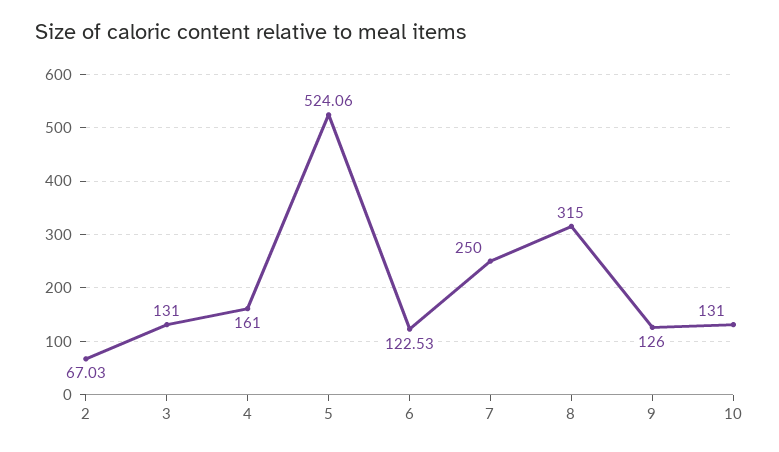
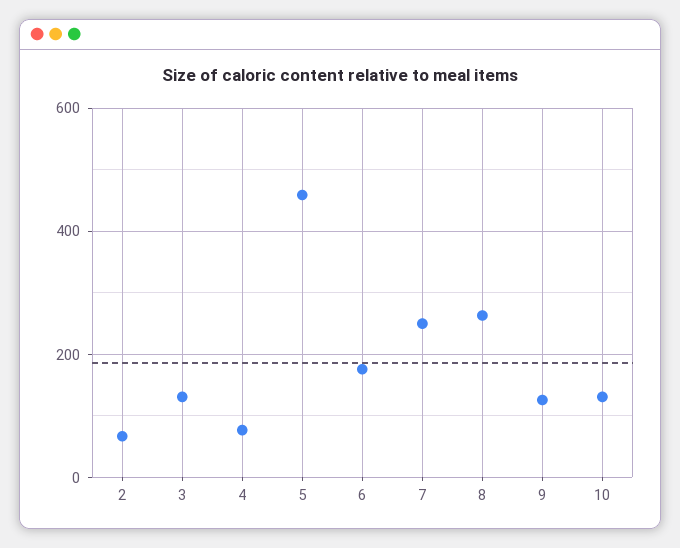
4: 161 -> 80
5: 524.06 -> 460
6: 122.53 -> 180
8: 315 -> 260

